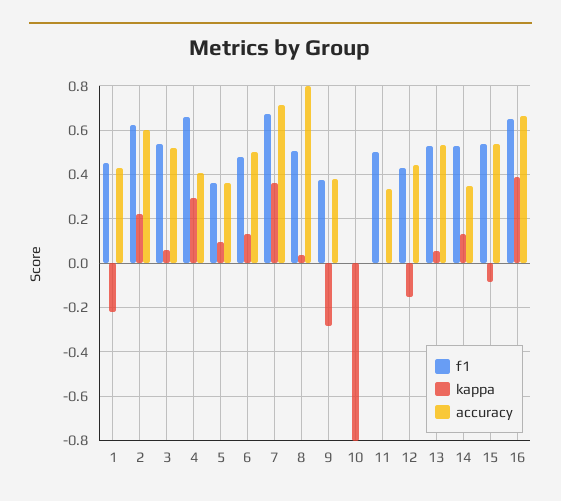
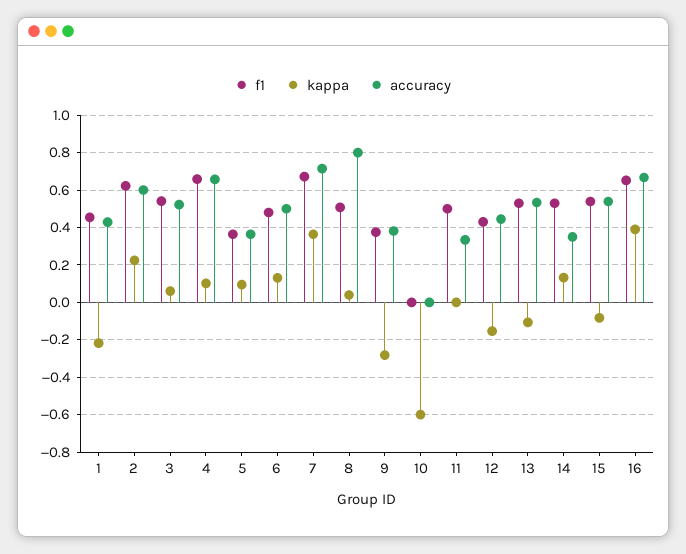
kappa, 4: 0.3 -> 0.1
accuracy, 4: 0.4 -> 0.65
kappa, 10: -0.8 -> -0.6
kappa, 13: 0.05 -> -0.1

